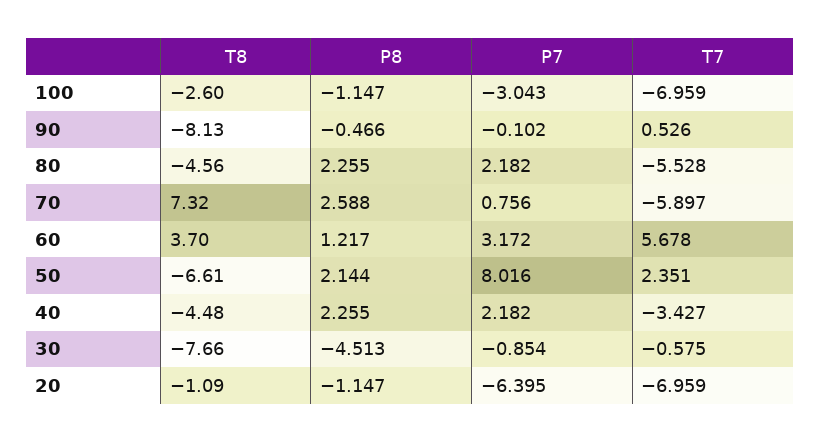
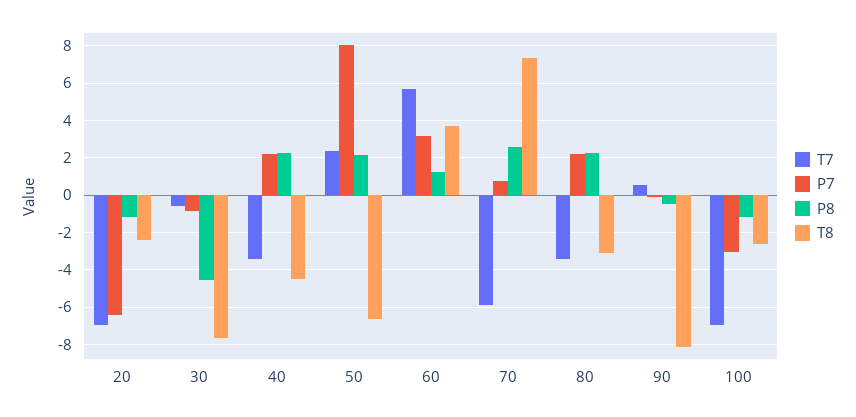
T8, 80: -4.56 -> -3
T7, 80: -5.528 -> -3.5
T8, 20: -1.09 -> -2.5

